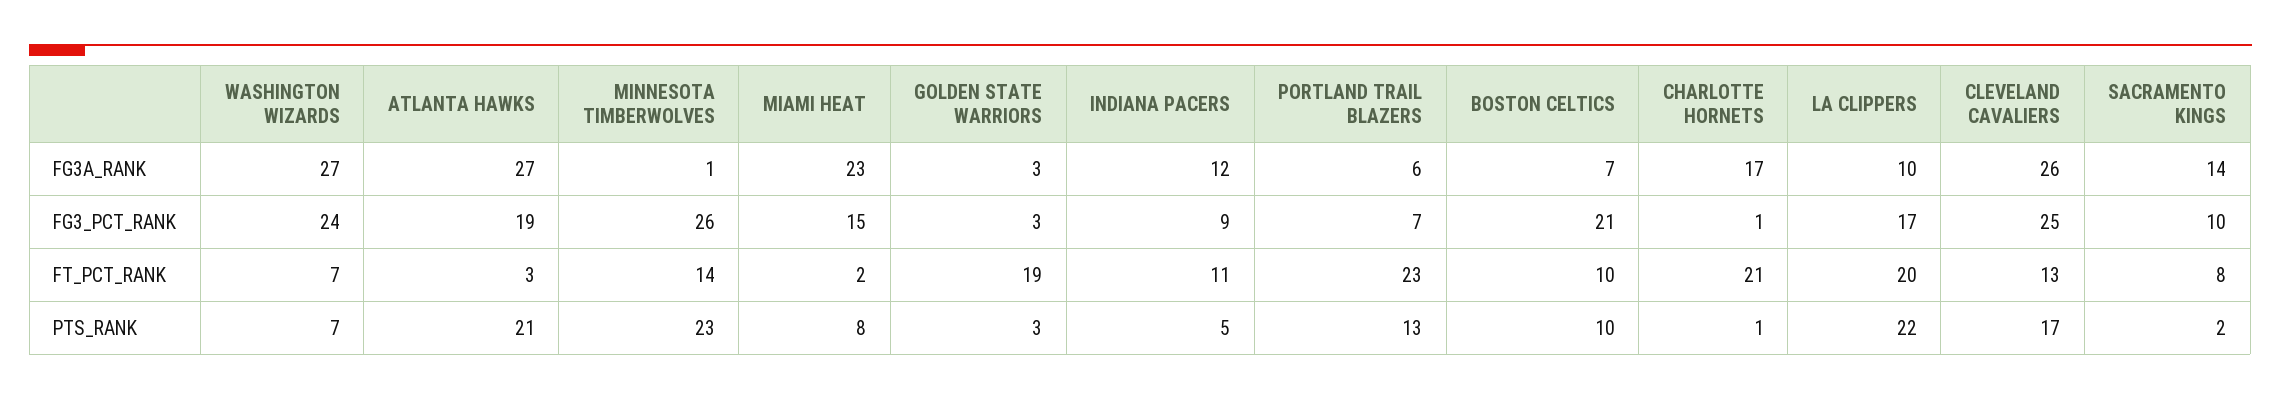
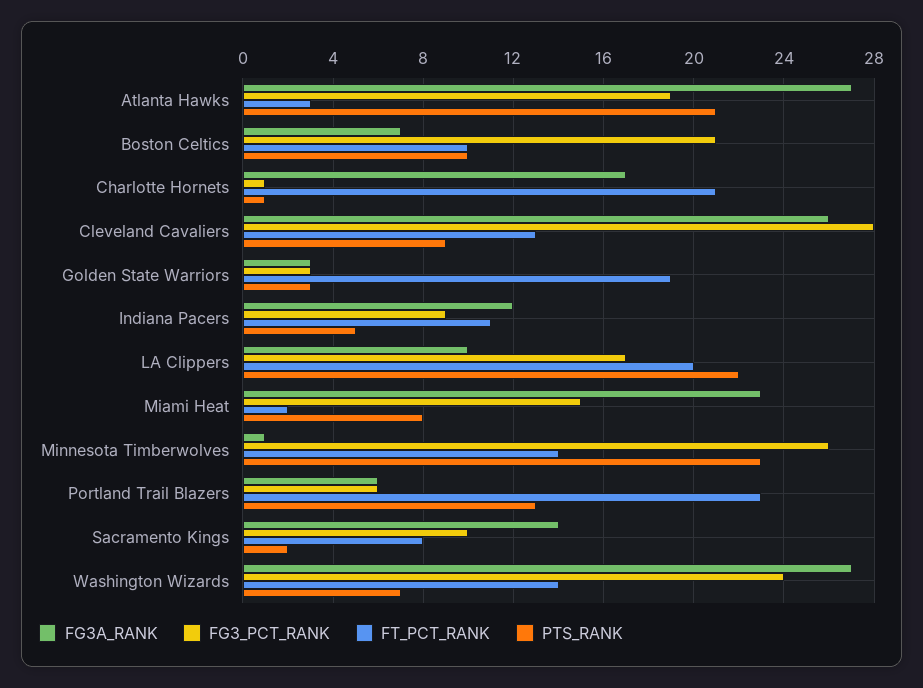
FG3_PCT_RANK, PORTLAND TRAIL BLAZERS: 7 -> 6
FG3_PCT_RANK, CLEVELAND CAVALIERS: 25 -> 28
FT_PCT_RANK, WASHINGTON WIZARDS: 7 -> 14
PTS_RANK, CLEVELAND CAVALIERS: 17 -> 9

